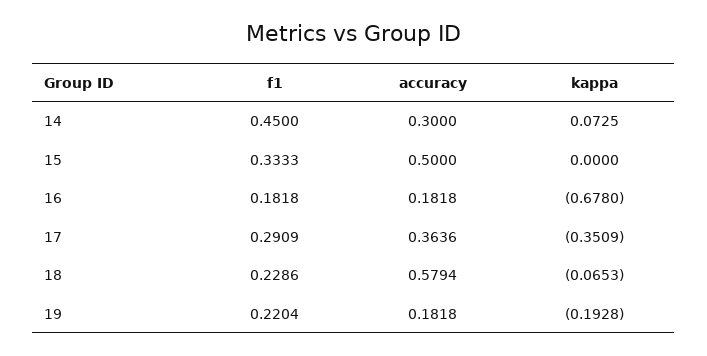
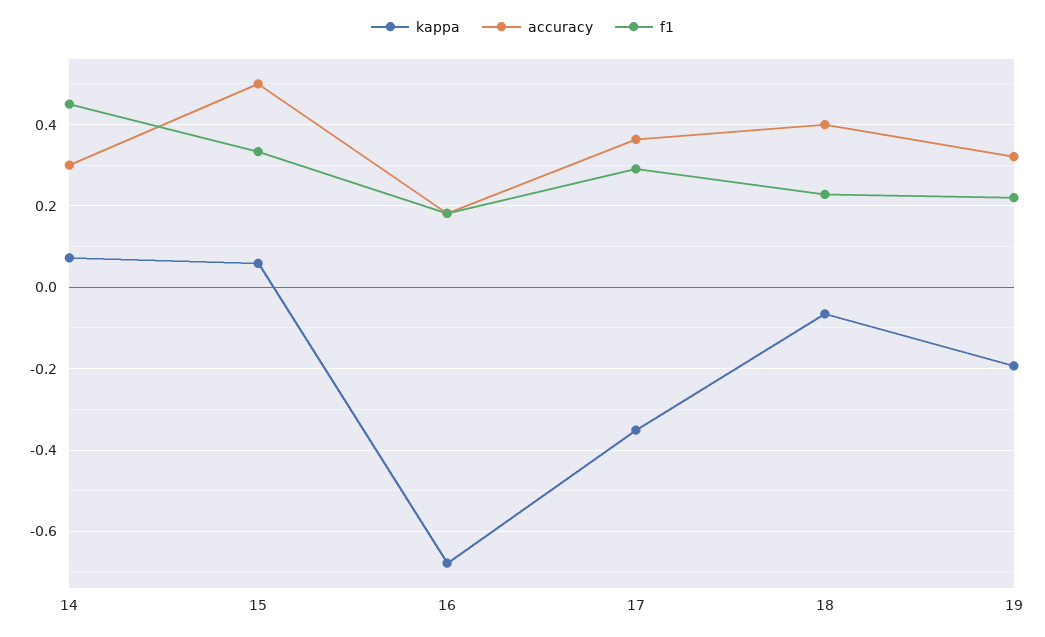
kappa, 15: 0 -> 0.06
accuracy, 18: 0.5794 -> 0.4
accuracy, 19: 0.1818 -> 0.32

